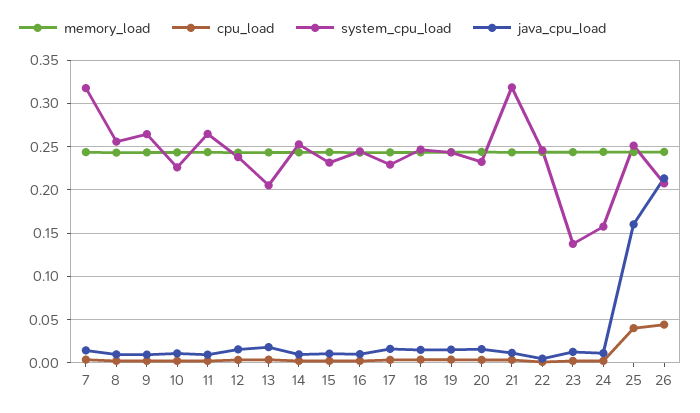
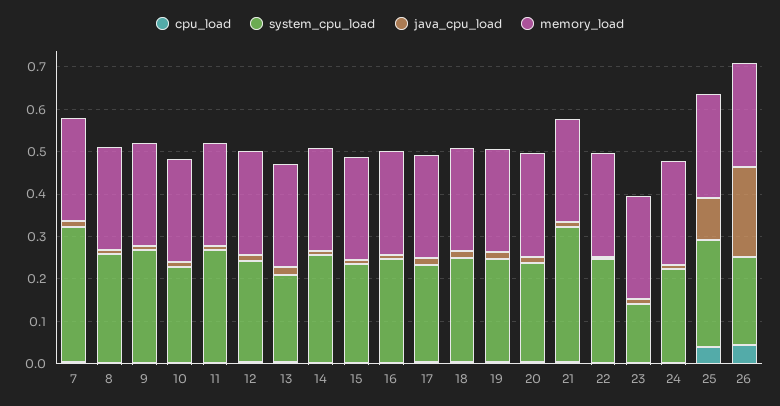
system_cpu_load, 24: 0.16 -> 0.22
java_cpu_load, 25: 0.16 -> 0.1

